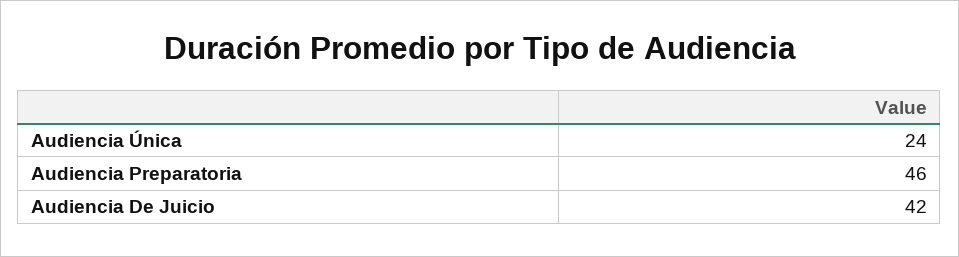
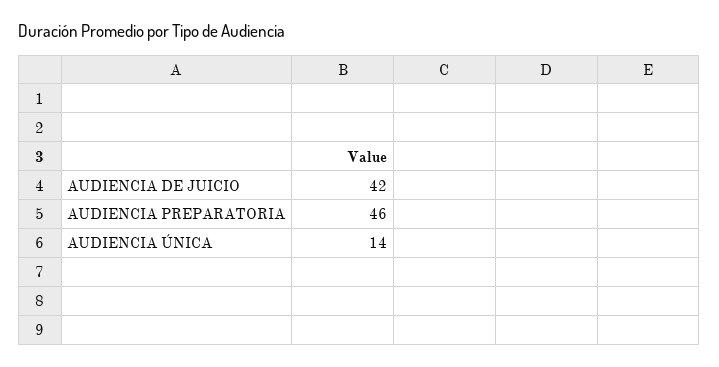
Audiencia Única: 24 -> 14

